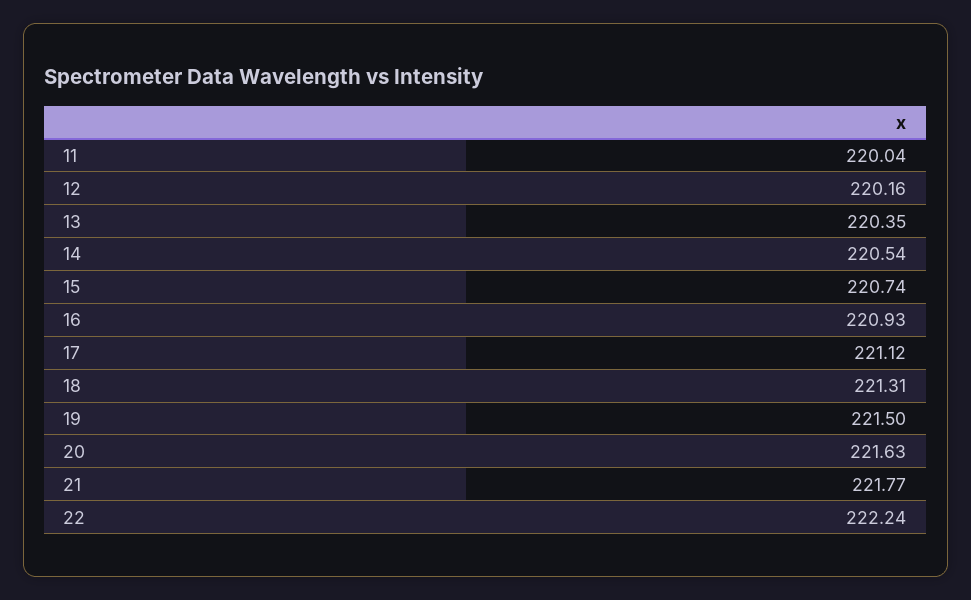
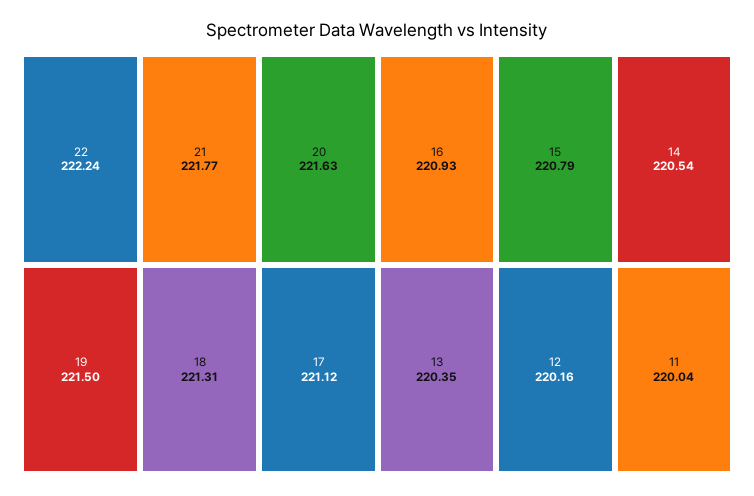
15: 220.74 -> 220.79

